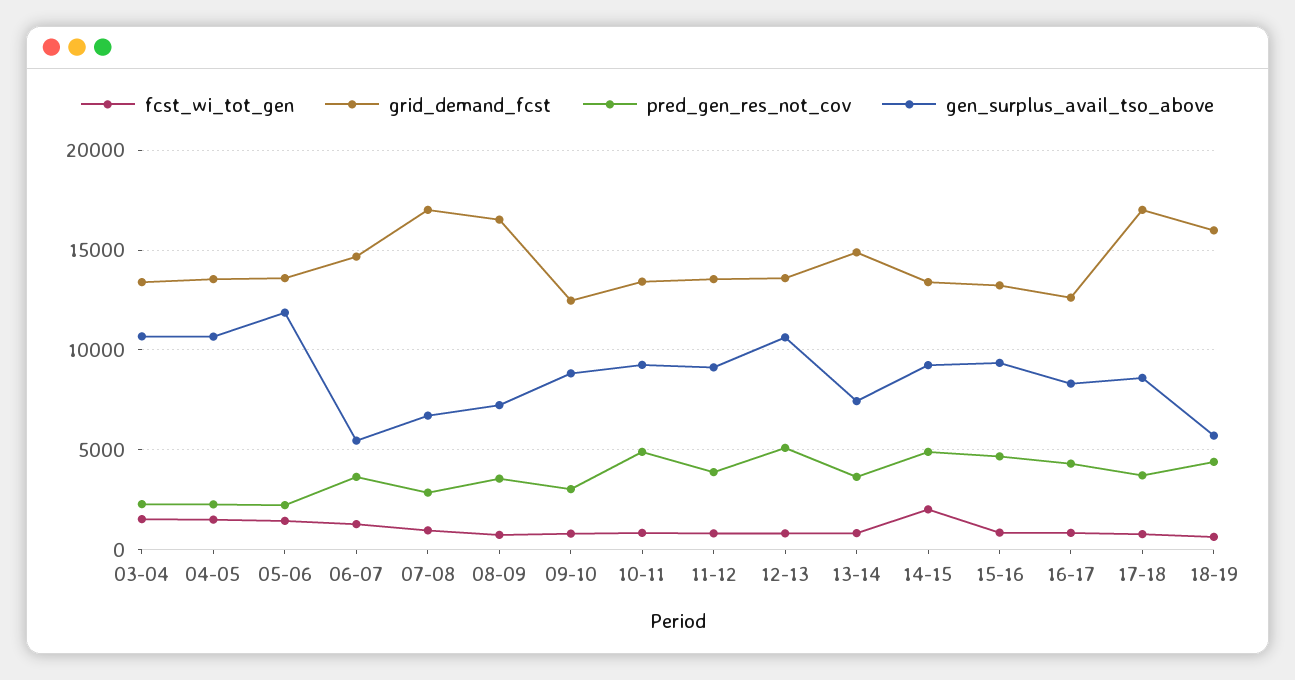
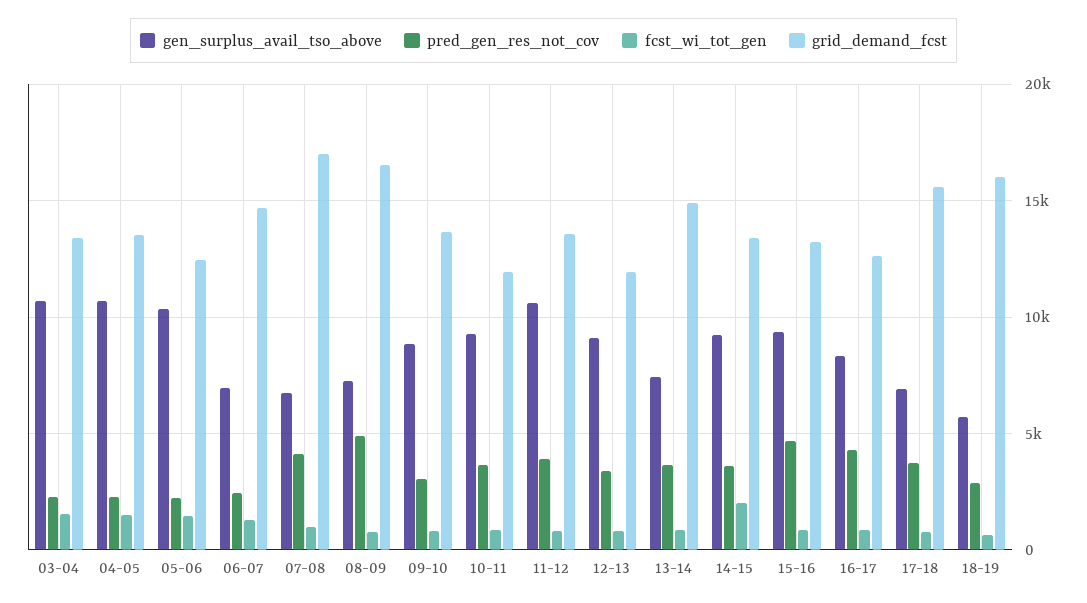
grid_demand_fcst, 05-06: 13500 -> 12500
gen_surplus_avail_tso_above, 05-06: 12000 -> 10500
pred_gen_res_not_cov, 06-07: 3500 -> 2500
gen_surplus_avail_tso_above, 06-07: 5500 -> 7000
pred_gen_res_not_cov, 07-08: 3000 -> 4000
pred_gen_res_not_cov, 08-09: 3500 -> 5000
grid_demand_fcst, 09-10: 12500 -> 13500
grid_demand_fcst, 10-11: 13500 -> 12000
pred_gen_res_not_cov, 10-11: 5000 -> 3500
gen_surplus_avail_tso_above, 11-12: 9000 -> 10500
grid_demand_fcst, 12-13: 13500 -> 12000
pred_gen_res_not_cov, 12-13: 5000 -> 3500
gen_surplus_avail_tso_above, 12-13: 10500 -> 9000
pred_gen_res_not_cov, 14-15: 5000 -> 3500
grid_demand_fcst, 17-18: 17000 -> 15500
gen_surplus_avail_tso_above, 17-18: 8500 -> 7000
pred_gen_res_not_cov, 18-19: 4500 -> 3000

